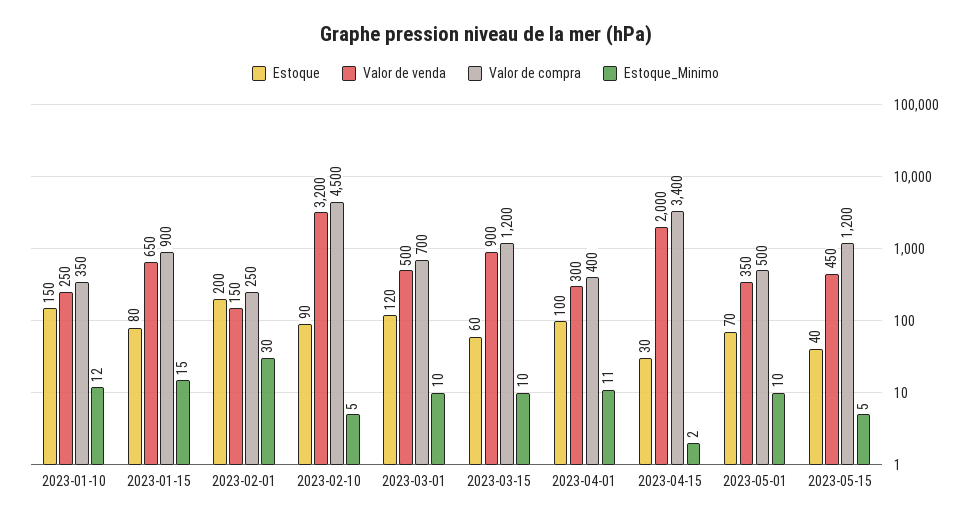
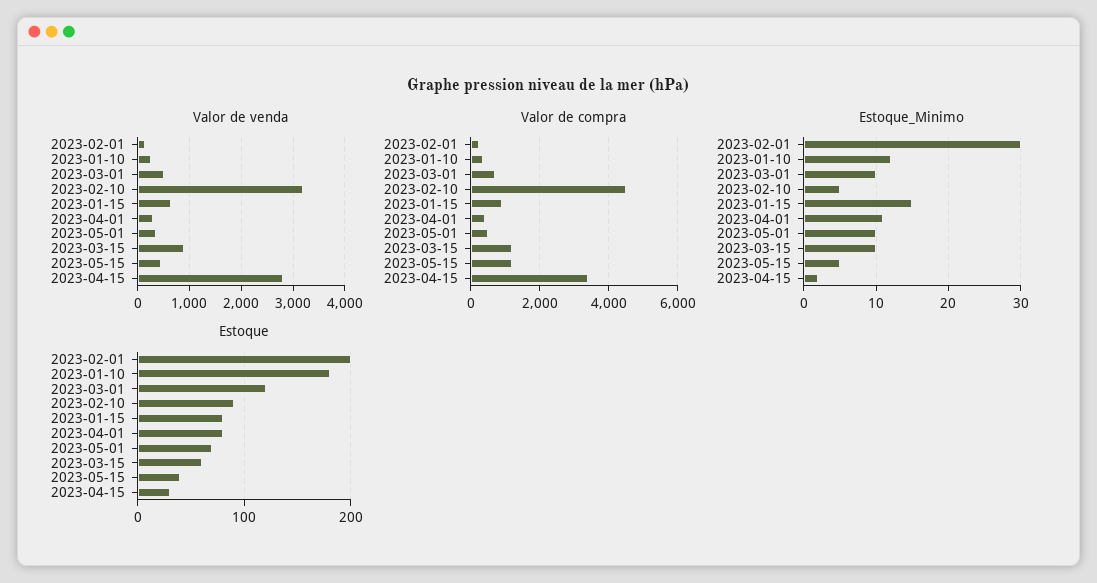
Estoque, 2023-01-10: 150 -> 180
Estoque, 2023-04-01: 100 -> 80
Valor de venda, 2023-04-15: 2000 -> 2800

